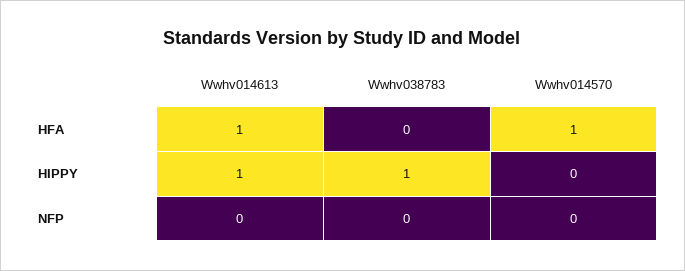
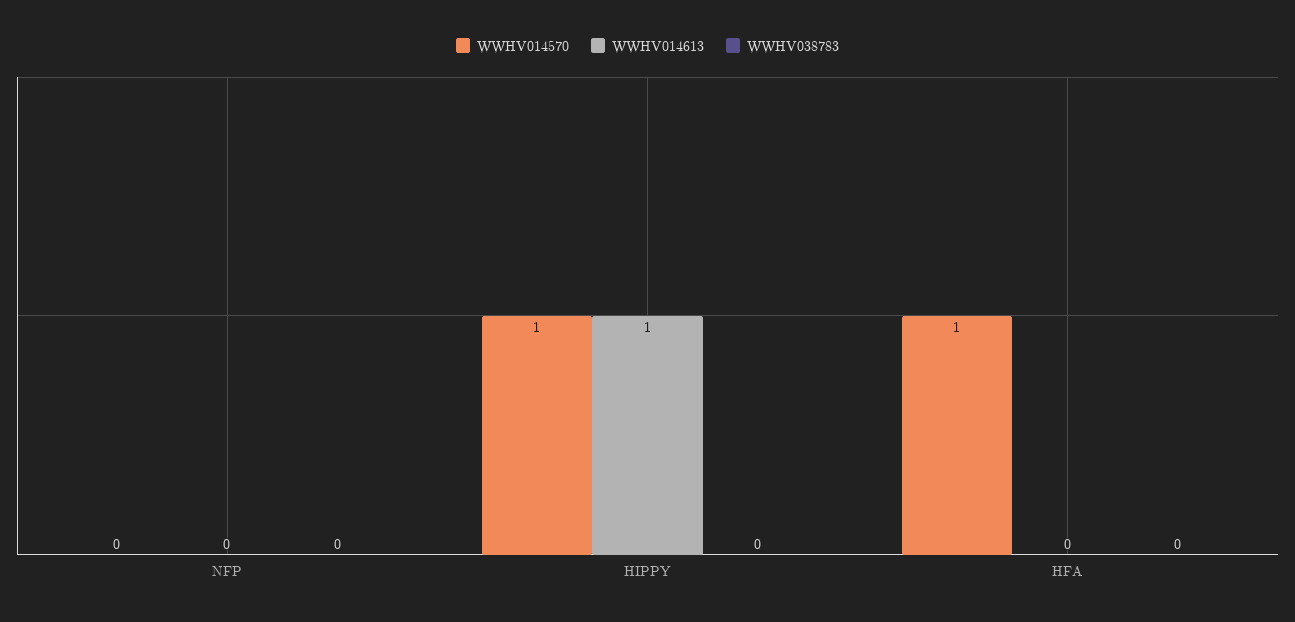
Wwhv014613, HFA: 1 -> 0
Wwhv038783, HIPPY: 1 -> 0
Wwhv014570, HIPPY: 0 -> 1

